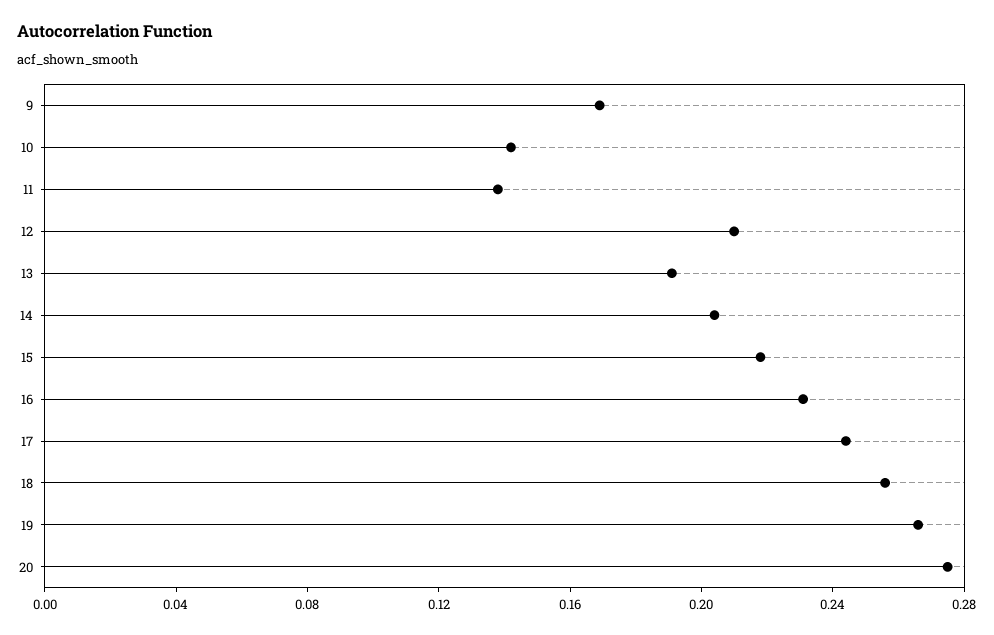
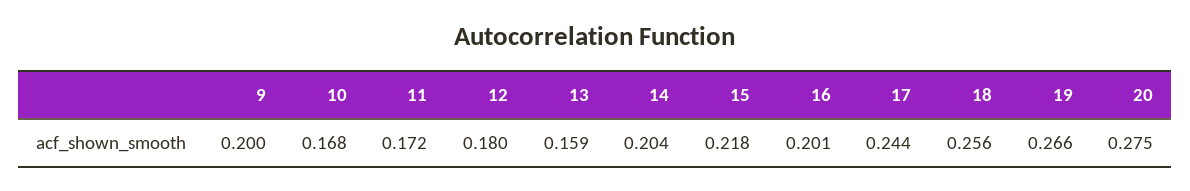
9: 0.17 -> 0.2
10: 0.14 -> 0.168
11: 0.14 -> 0.172
12: 0.21 -> 0.18
13: 0.19 -> 0.159
16: 0.23 -> 0.201

